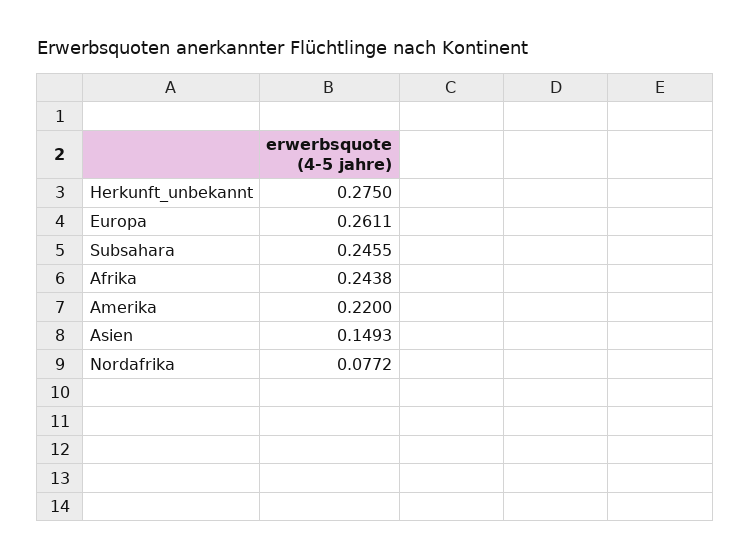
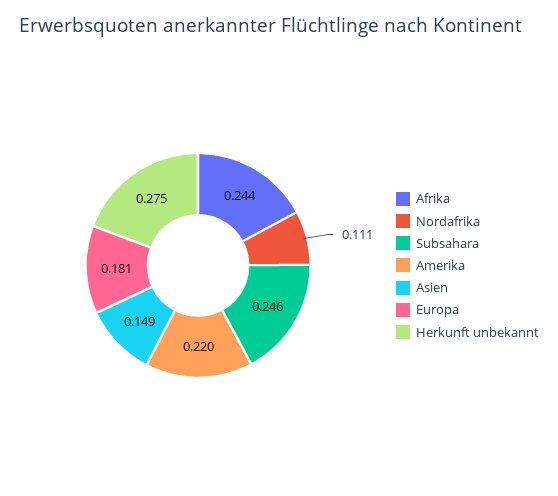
Europa: 0.2611 -> 0.181
Nordafrika: 0.0772 -> 0.111

